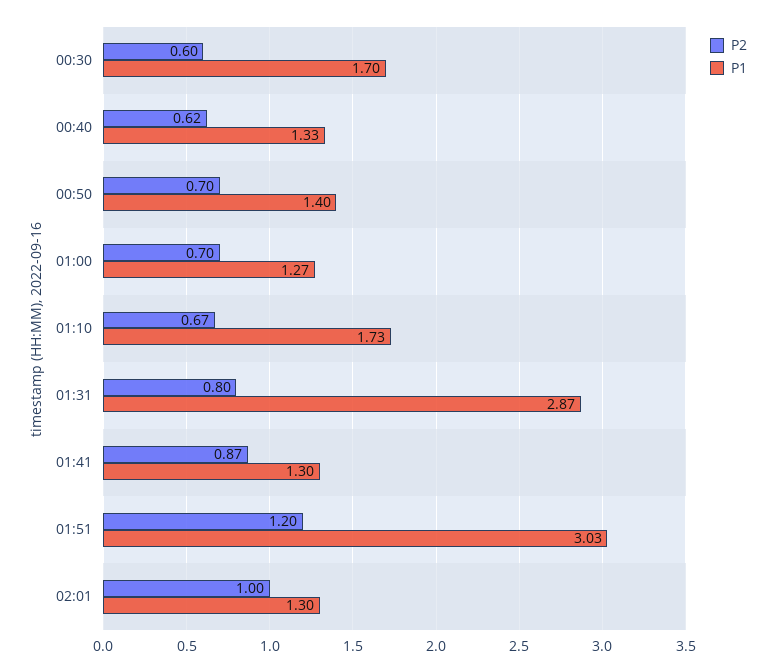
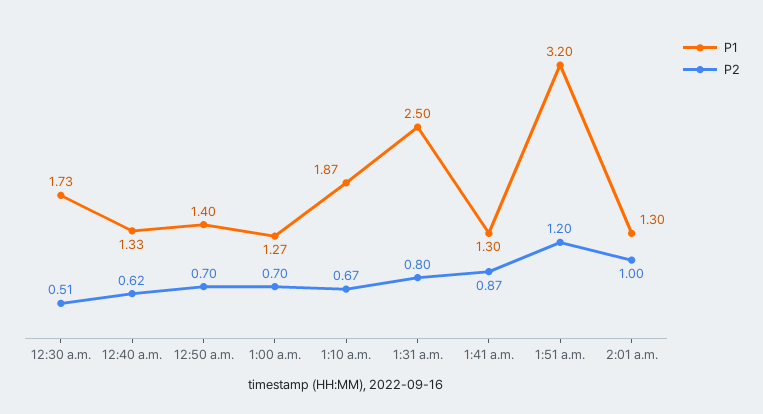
P2, 00:30: 0.6 -> 0.51
P1, 00:30: 1.7 -> 1.73
P1, 01:10: 1.73 -> 1.87
P1, 01:31: 2.87 -> 2.5
P1, 01:51: 3.03 -> 3.2

